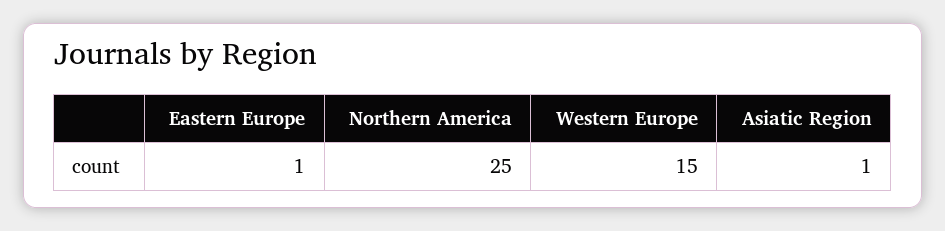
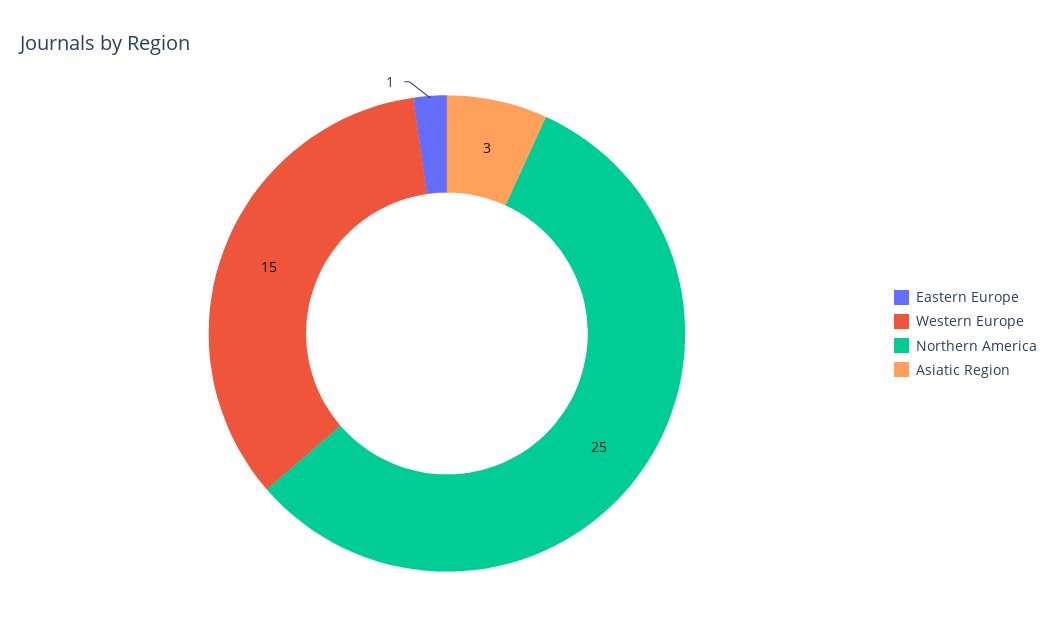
Asiatic Region: 1 -> 3

